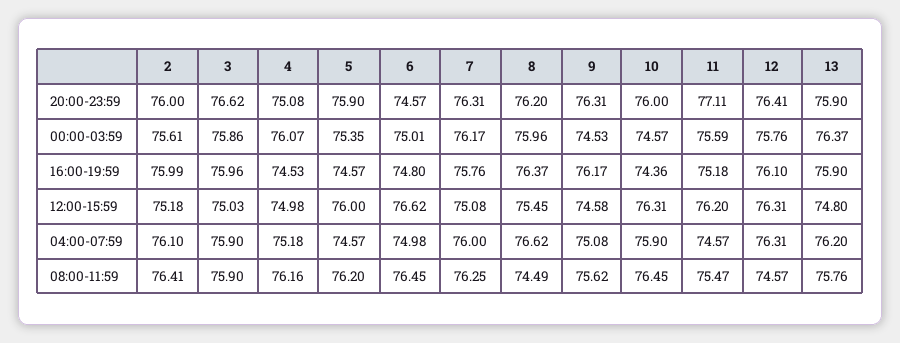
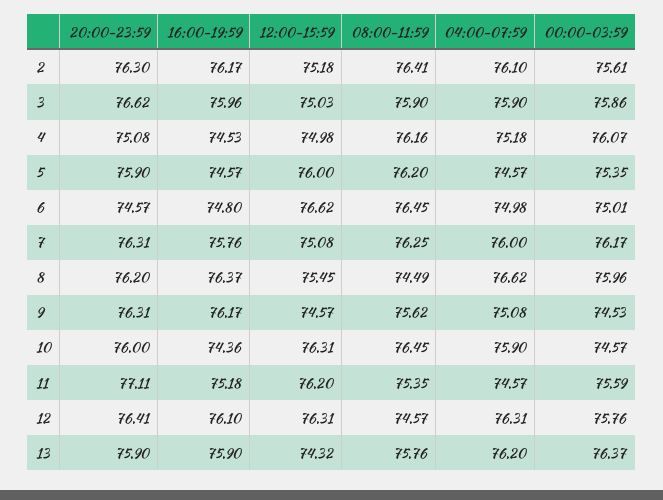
2, 20:00-23:59: 76 -> 76.3
2, 16:00-19:59: 75.99 -> 76.17
9, 12:00-15:59: 74.58 -> 74.57
13, 12:00-15:59: 74.8 -> 74.32
11, 08:00-11:59: 75.47 -> 75.35

